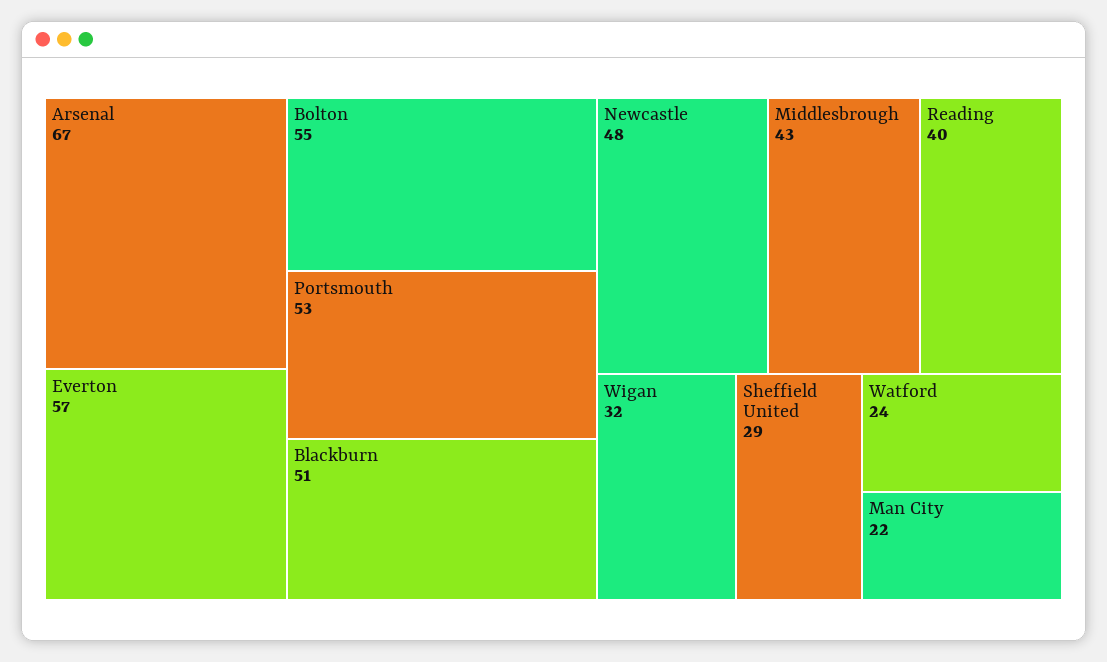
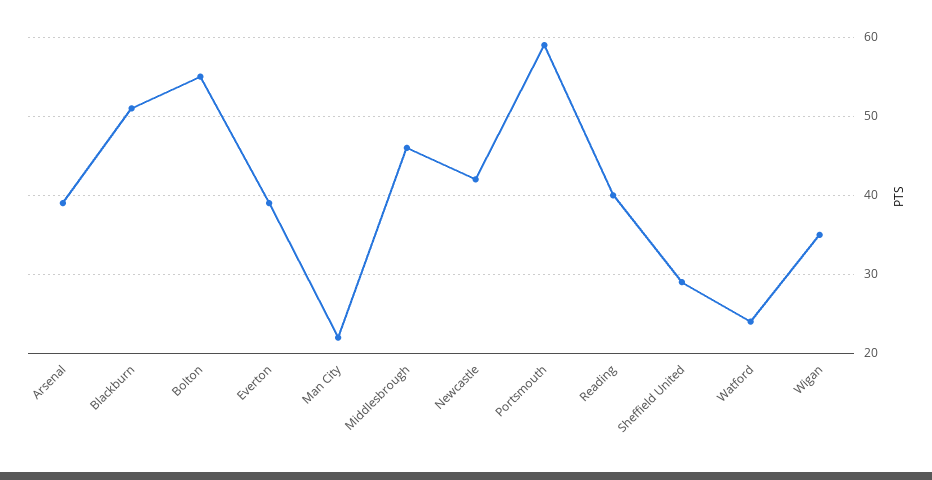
Arsenal: 67 -> 39
Everton: 57 -> 39
Portsmouth: 53 -> 59
Newcastle: 48 -> 42
Middlesbrough: 43 -> 46
Wigan: 32 -> 35

